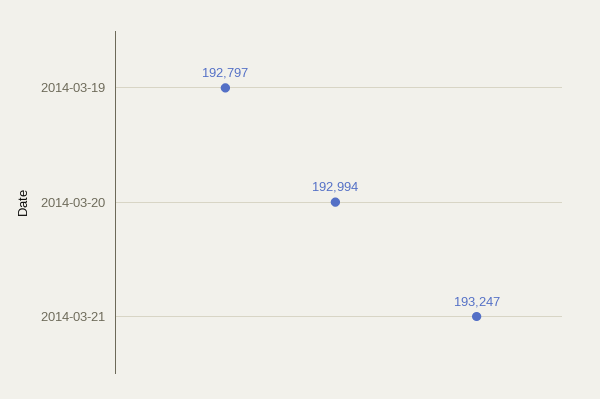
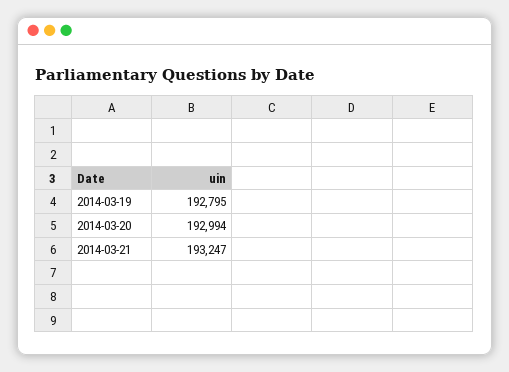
2014-03-19: 192797 -> 192795

